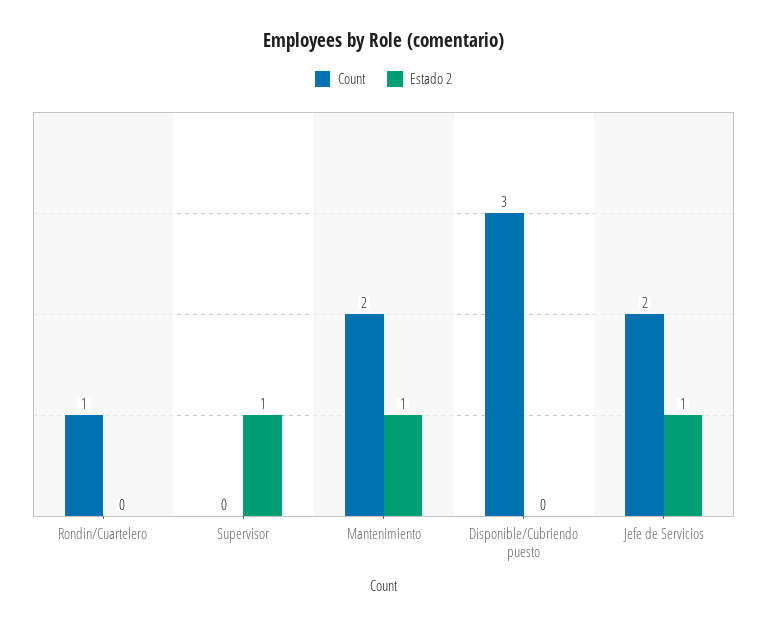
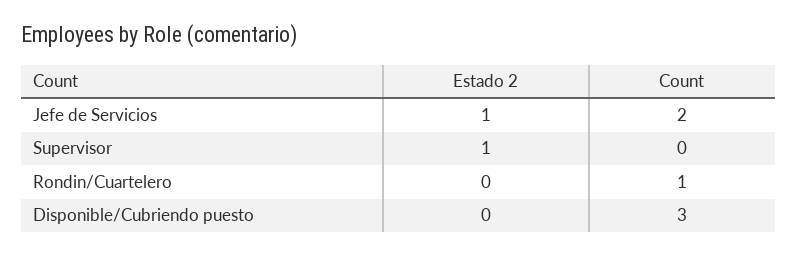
Count, Mantenimiento: 2 -> none
Estado 2, Mantenimiento: 1 -> none

